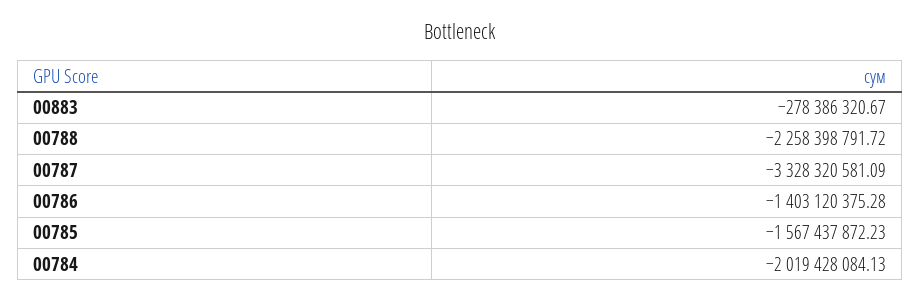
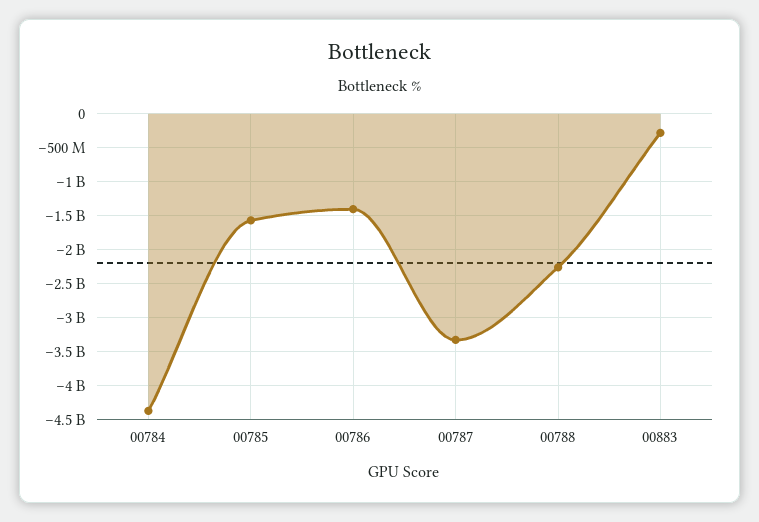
00784: -2019428084.13 -> -4400000000

